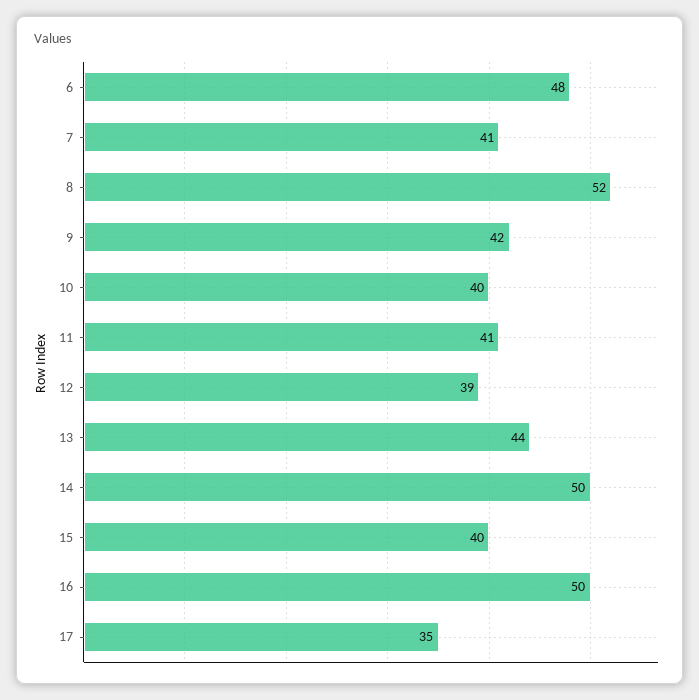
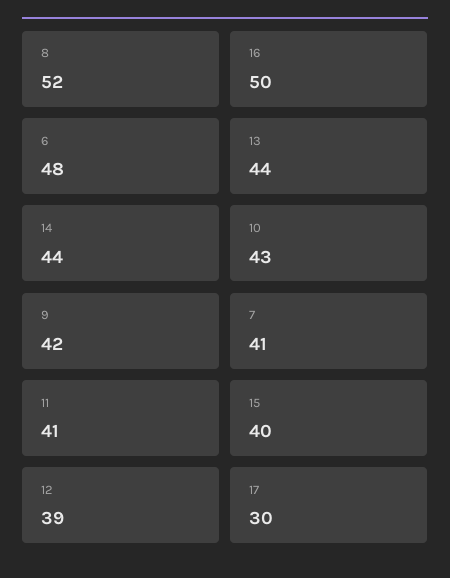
10: 40 -> 43
14: 50 -> 44
17: 35 -> 30

